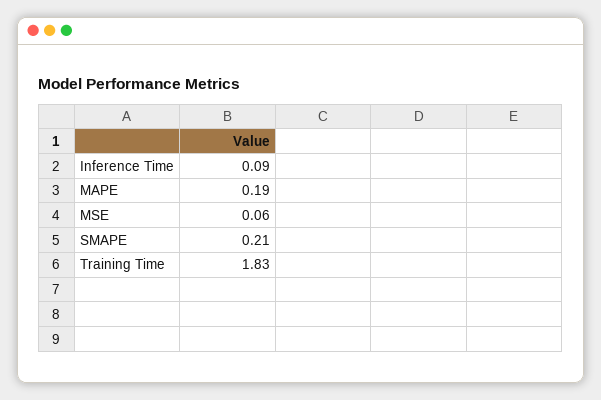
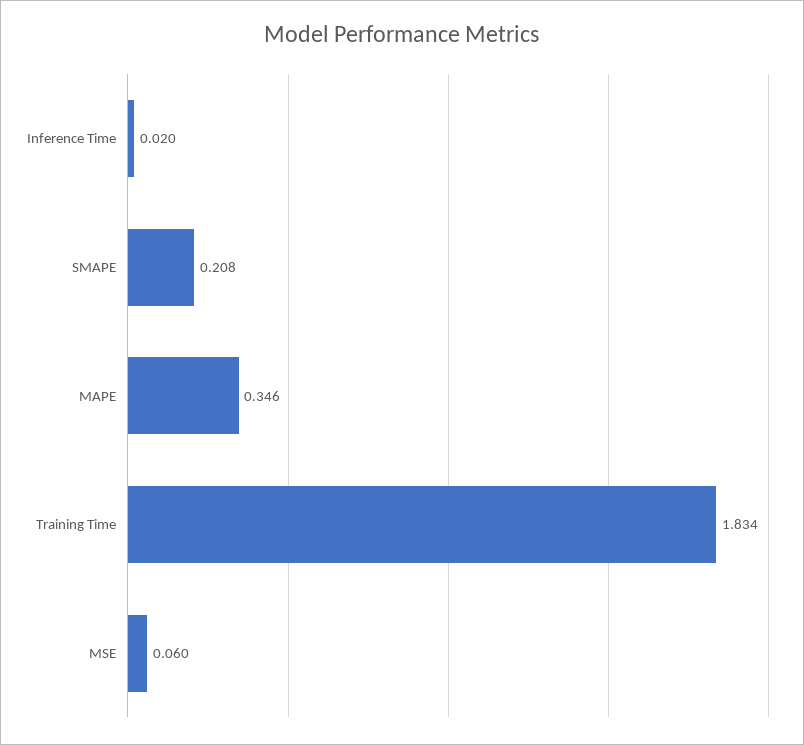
Inference Time: 0.09 -> 0.02
MAPE: 0.19 -> 0.346

